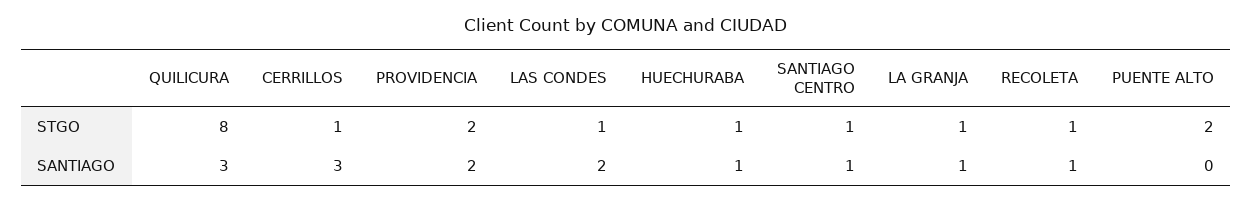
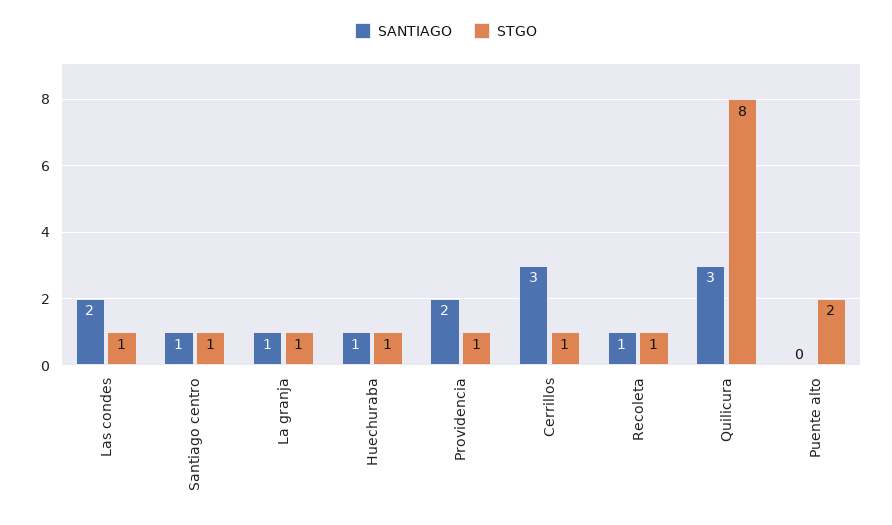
STGO, PROVIDENCIA: 2 -> 1

